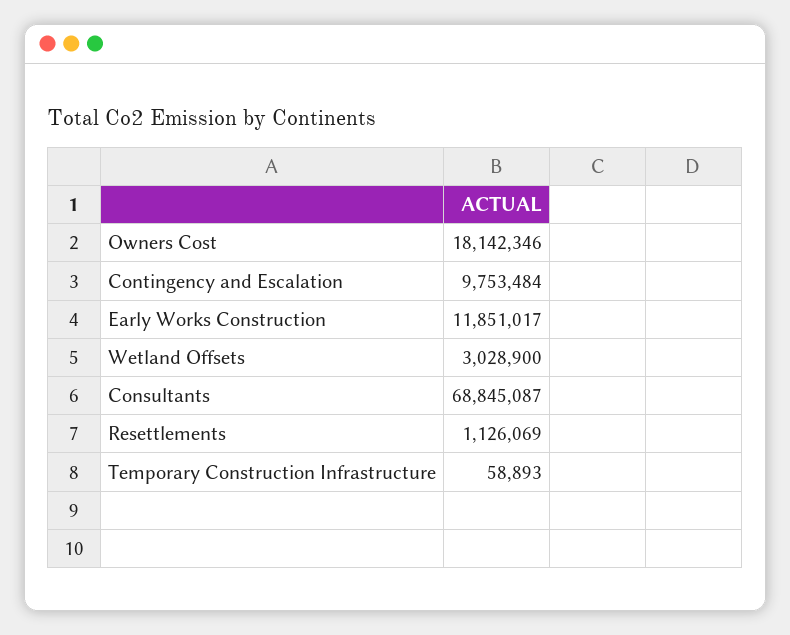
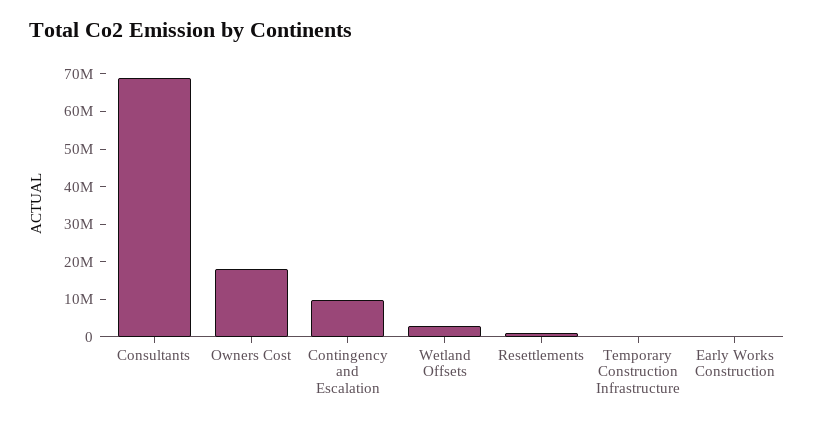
Early Works Construction: 11851017 -> 0

